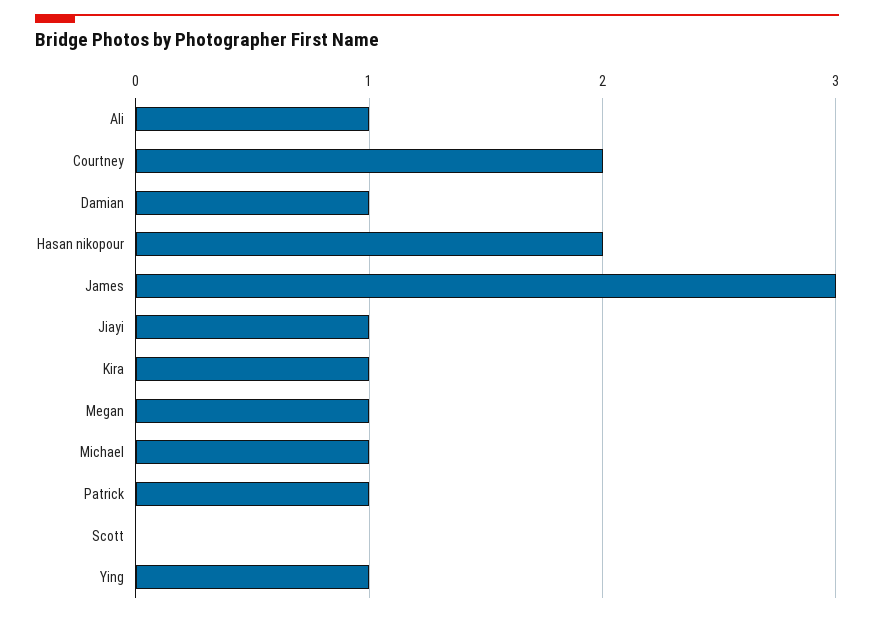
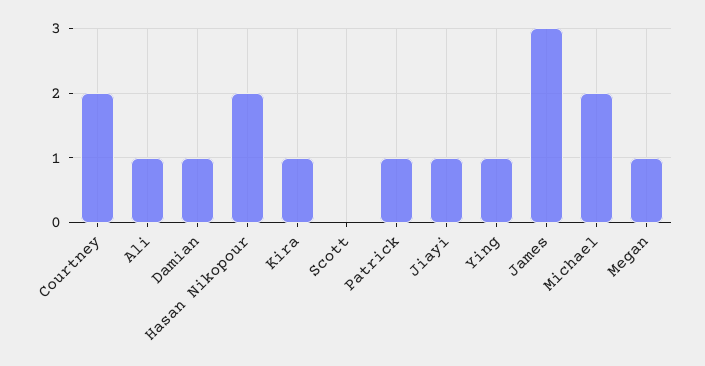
Michael: 1 -> 2

